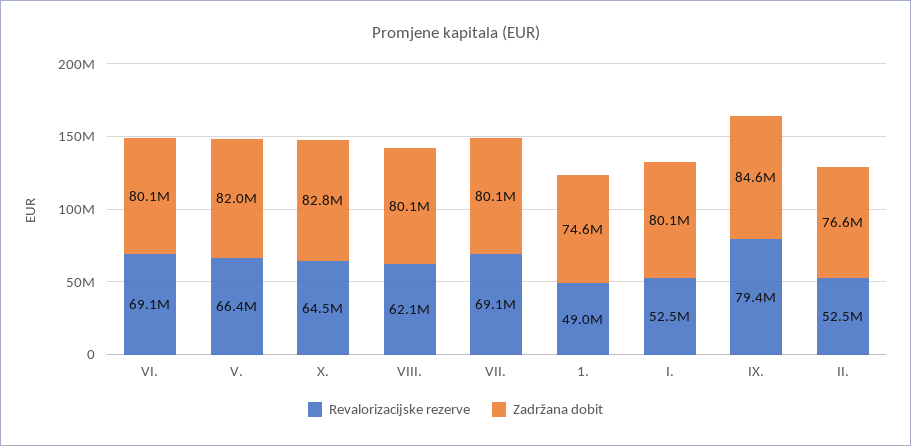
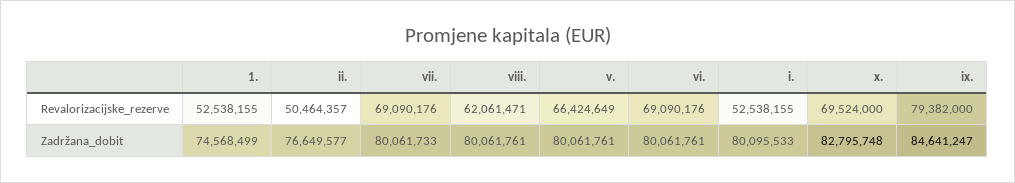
Zadržana dobit, V.: 82000000 -> 80061761
Revalorizacijske rezerve, X.: 64500000 -> 69524000
Revalorizacijske rezerve, 1.: 49000000 -> 52538155
Revalorizacijske rezerve, II.: 52500000 -> 50464357

